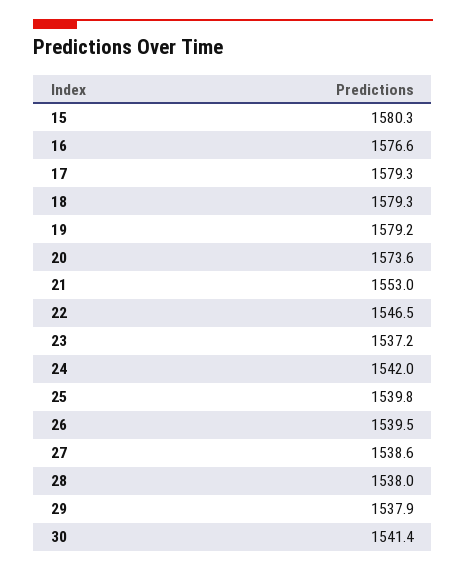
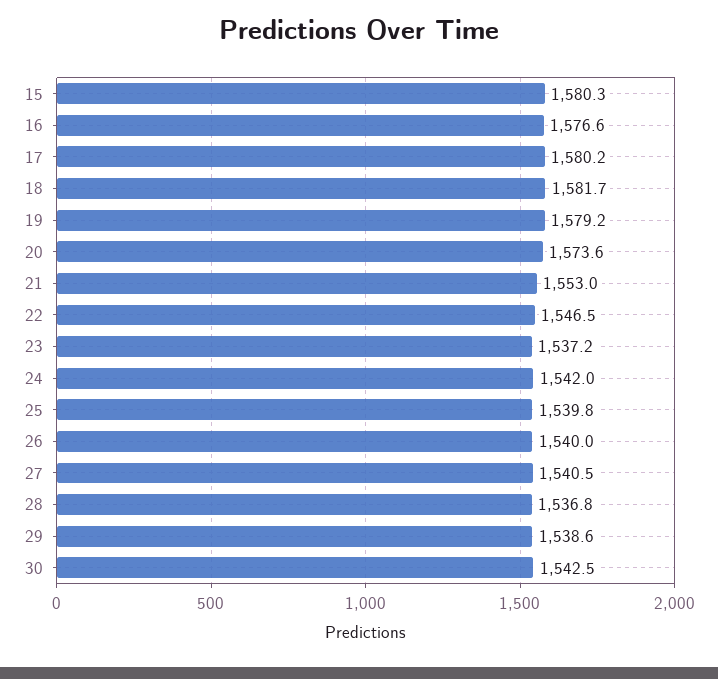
17: 1579.3 -> 1580.2
18: 1579.3 -> 1581.7
26: 1539.5 -> 1540
27: 1538.6 -> 1540.5
28: 1538 -> 1536.8
29: 1537.9 -> 1538.6
30: 1541.4 -> 1542.5

